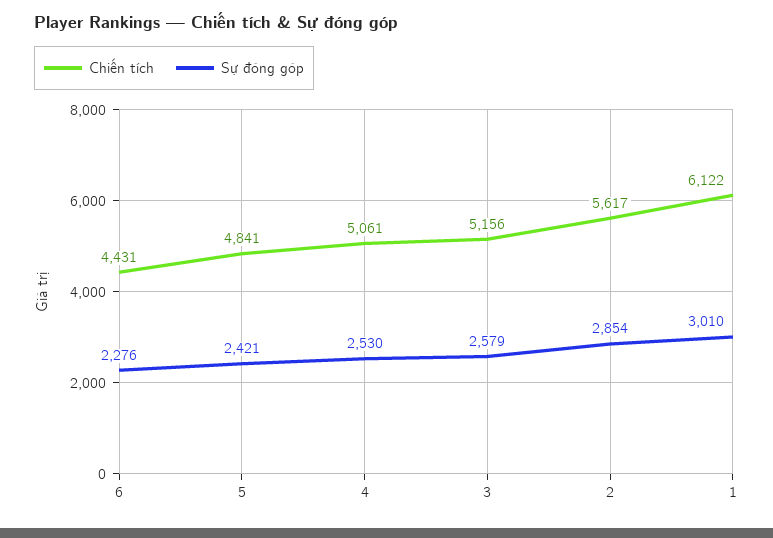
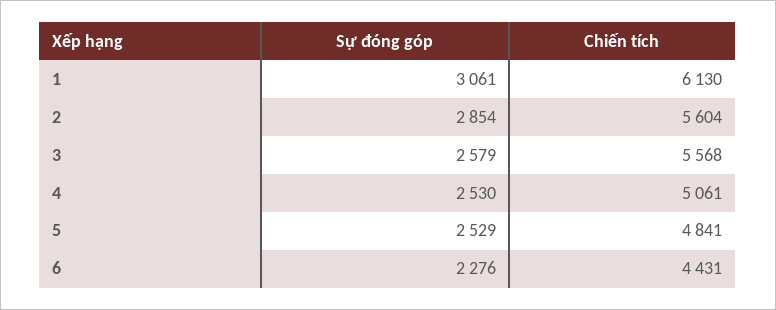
Sự đóng góp, 5: 2421 -> 2529
Chiến tích, 3: 5156 -> 5568
Chiến tích, 2: 5617 -> 5604
Chiến tích, 1: 6122 -> 6130
Sự đóng góp, 1: 3010 -> 3061

